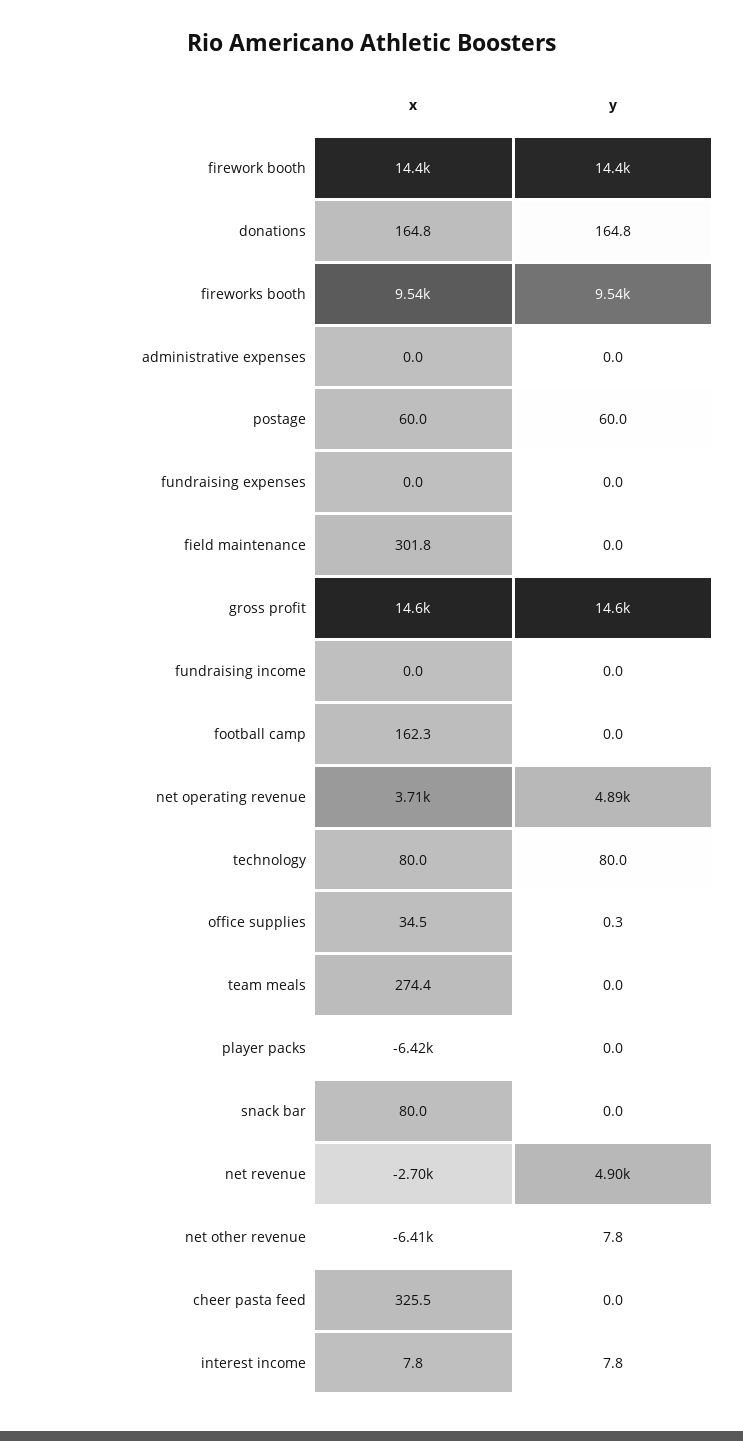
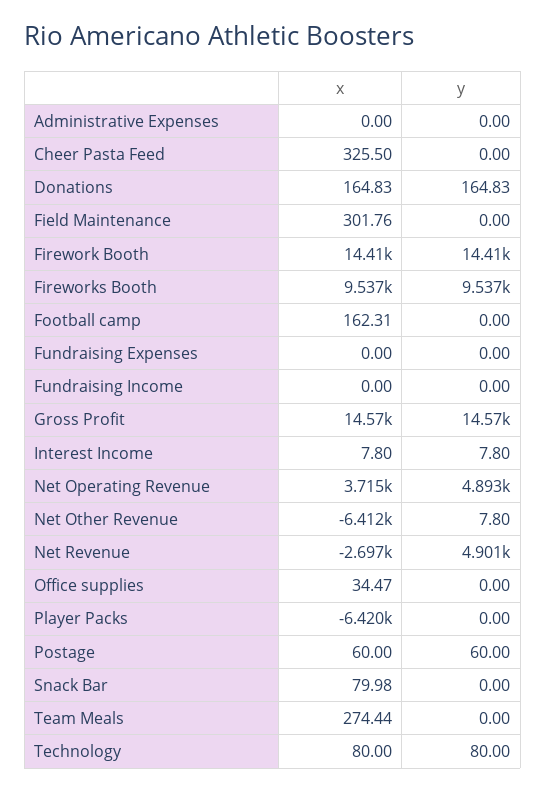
y, office supplies: 0.3 -> 0

